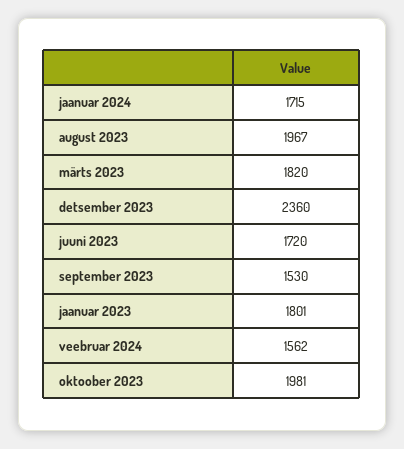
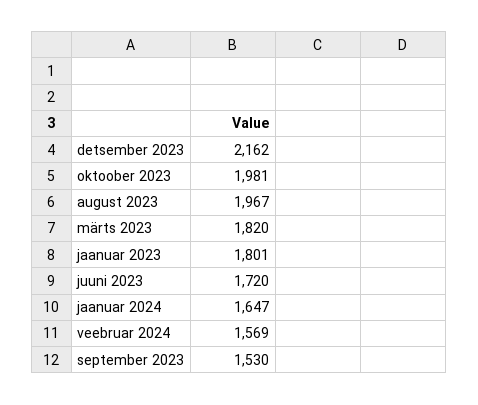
jaanuar 2024: 1715 -> 1647
detsember 2023: 2360 -> 2162
veebruar 2024: 1562 -> 1569

